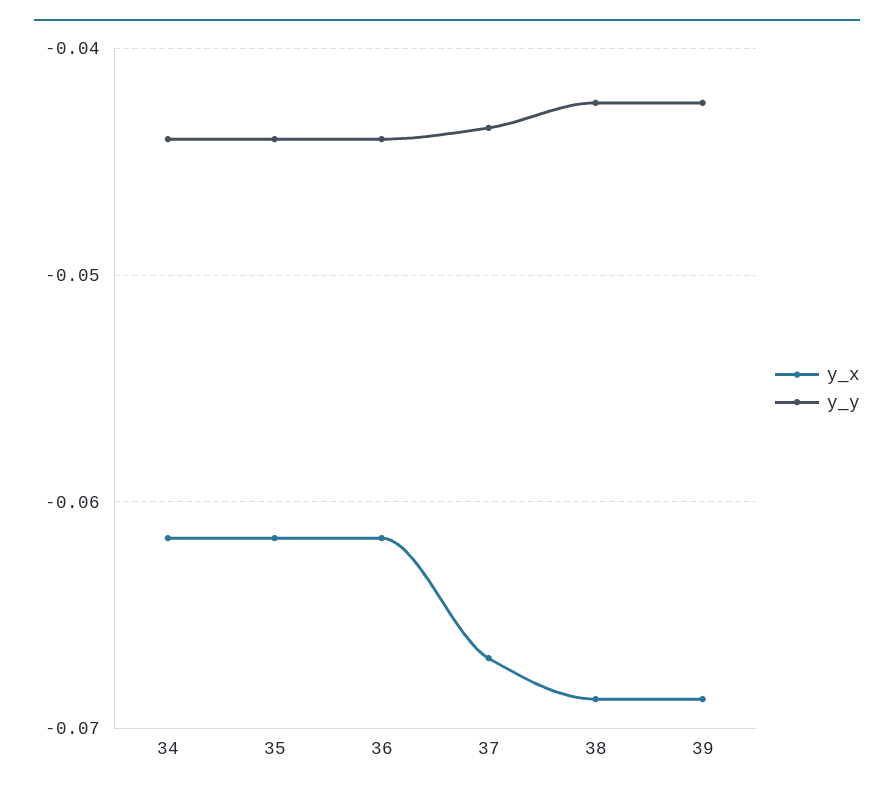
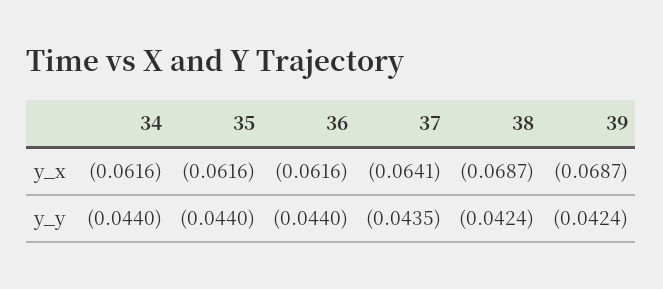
y_x, 37: -0.067 -> -0.0641

